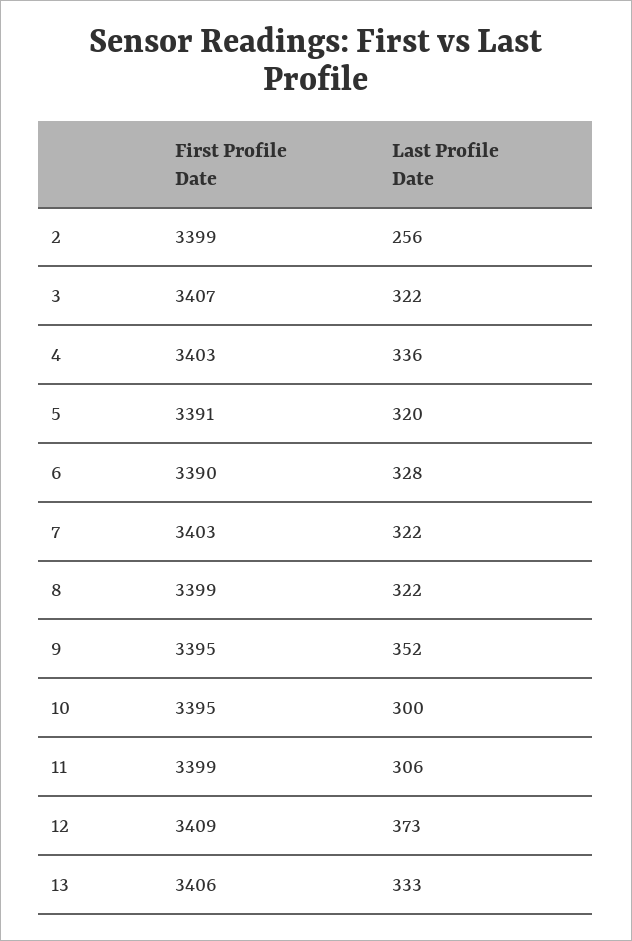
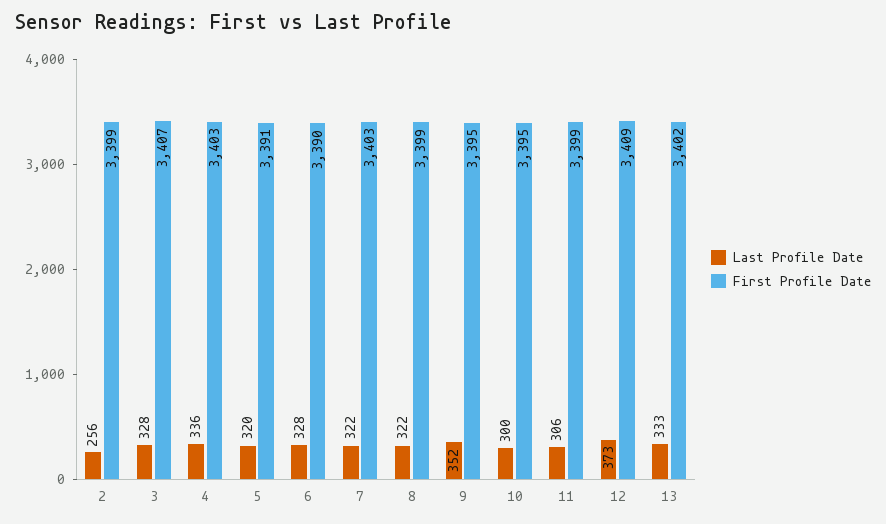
Last Profile Date, 3: 322 -> 328
First Profile Date, 13: 3406 -> 3402

